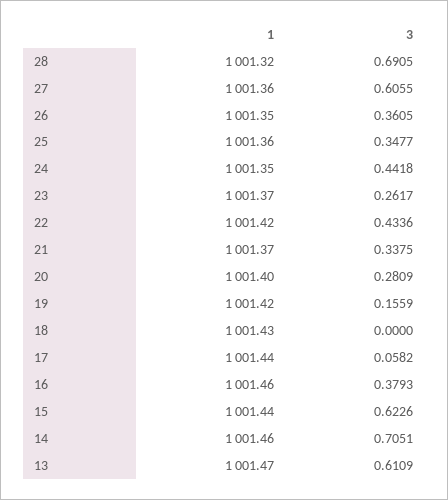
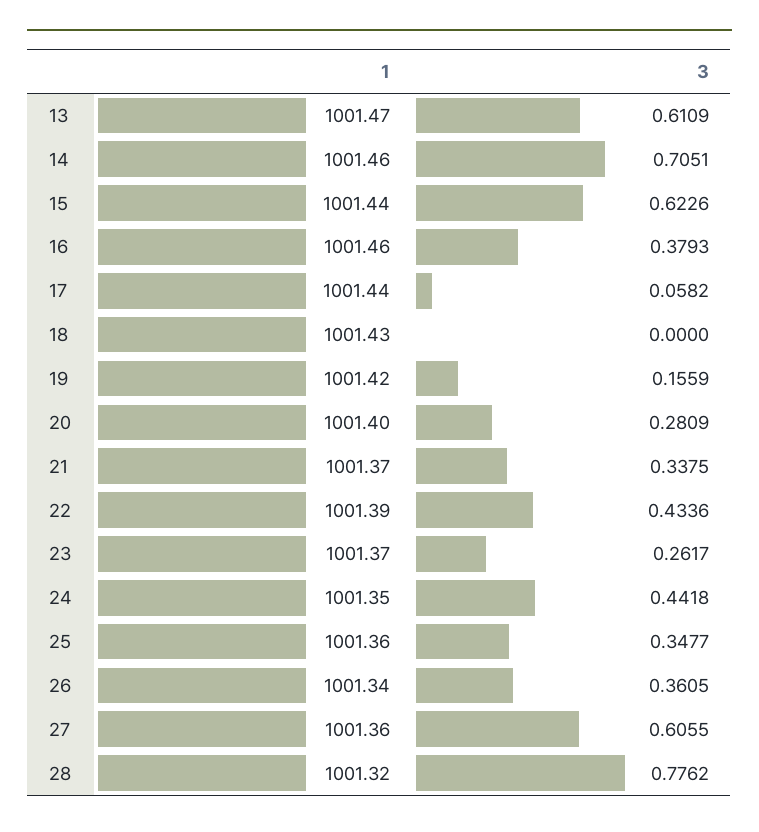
3, 28: 0.6905 -> 0.7762
1, 26: 1001.35 -> 1001.34
1, 22: 1001.42 -> 1001.39

